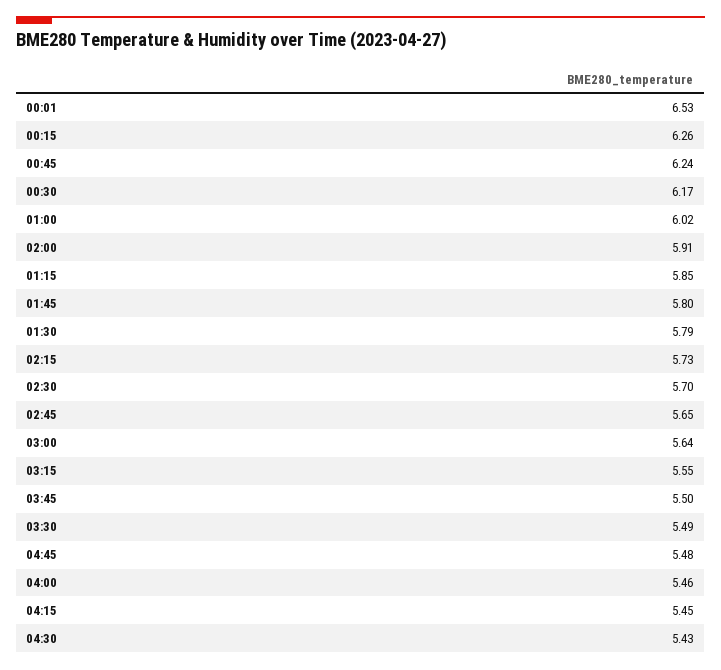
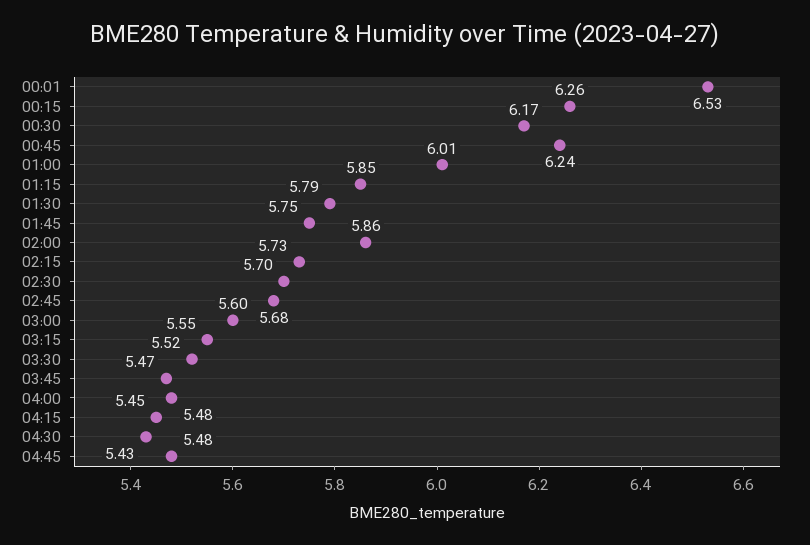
01:00: 6.02 -> 6.01
02:00: 5.91 -> 5.86
01:45: 5.8 -> 5.75
02:45: 5.65 -> 5.68
03:00: 5.64 -> 5.6
03:45: 5.5 -> 5.47
03:30: 5.49 -> 5.52
04:00: 5.46 -> 5.48

